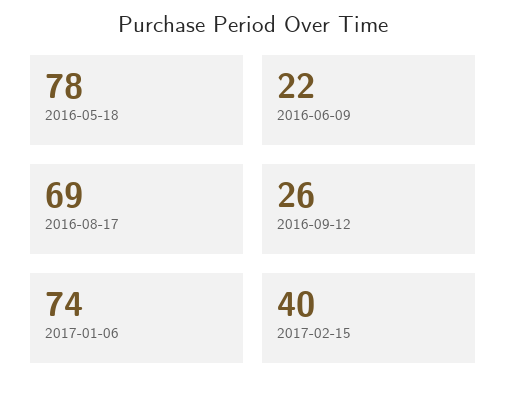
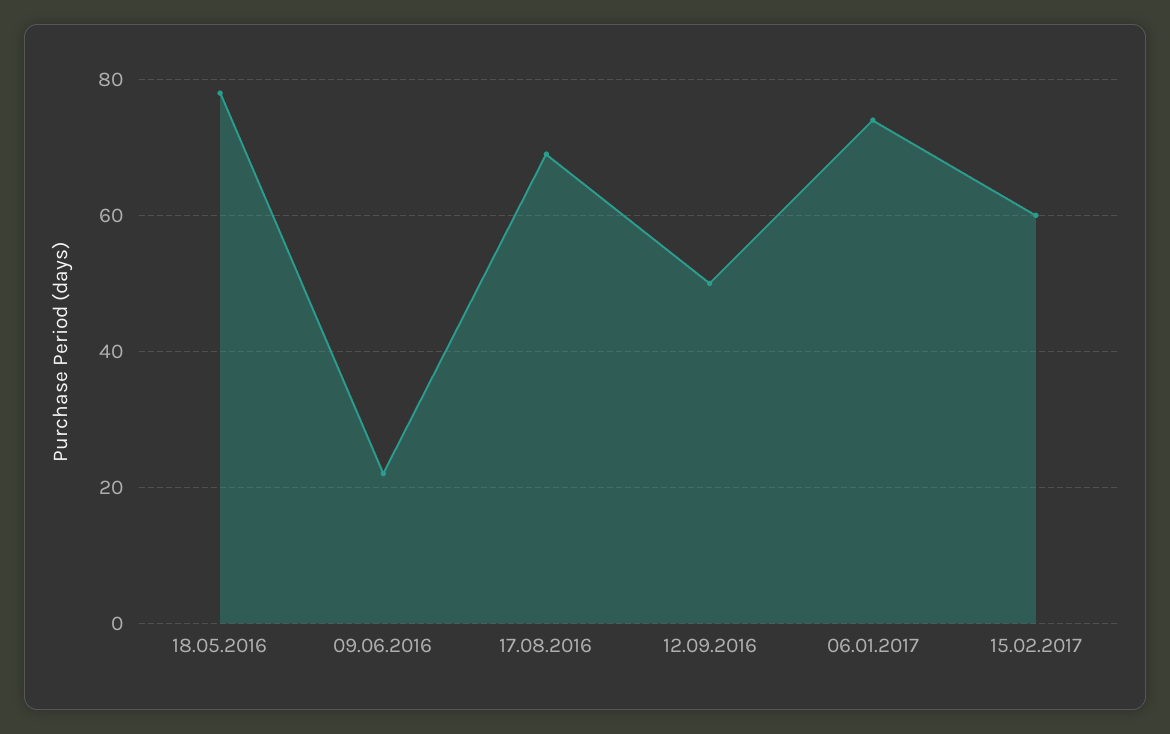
2016-09-12: 26 -> 50
2017-02-15: 40 -> 60

